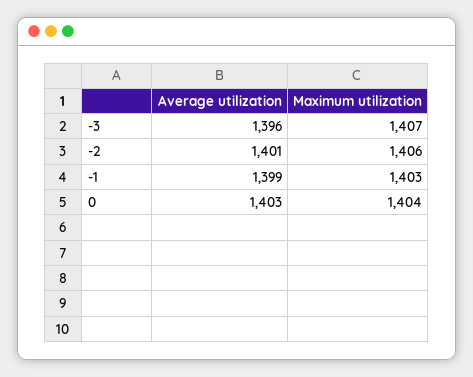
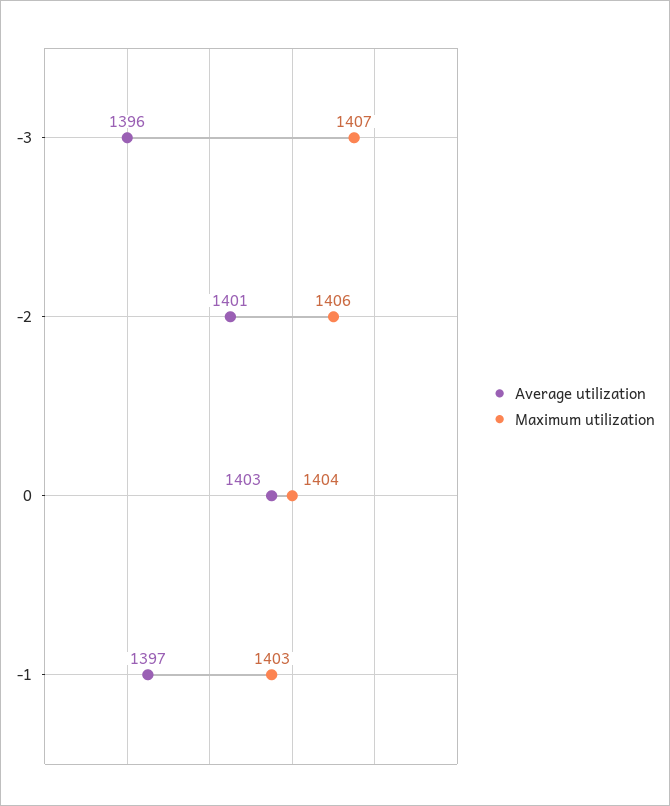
Average utilization, -1: 1399 -> 1397

